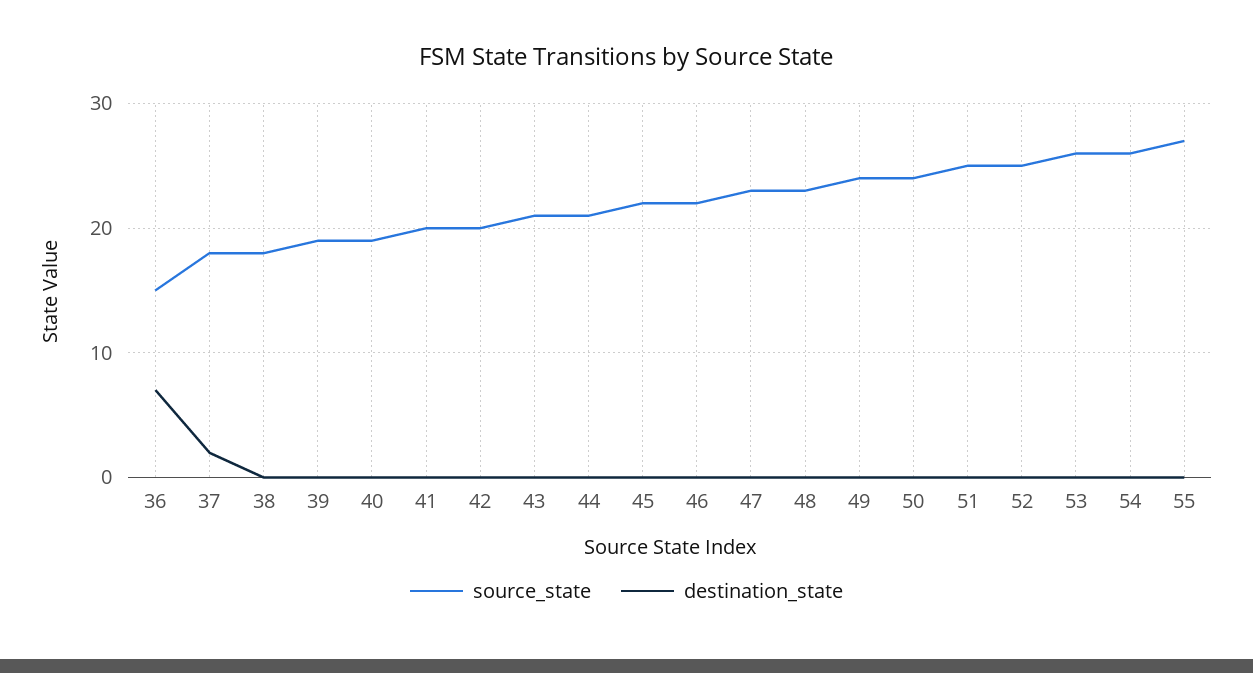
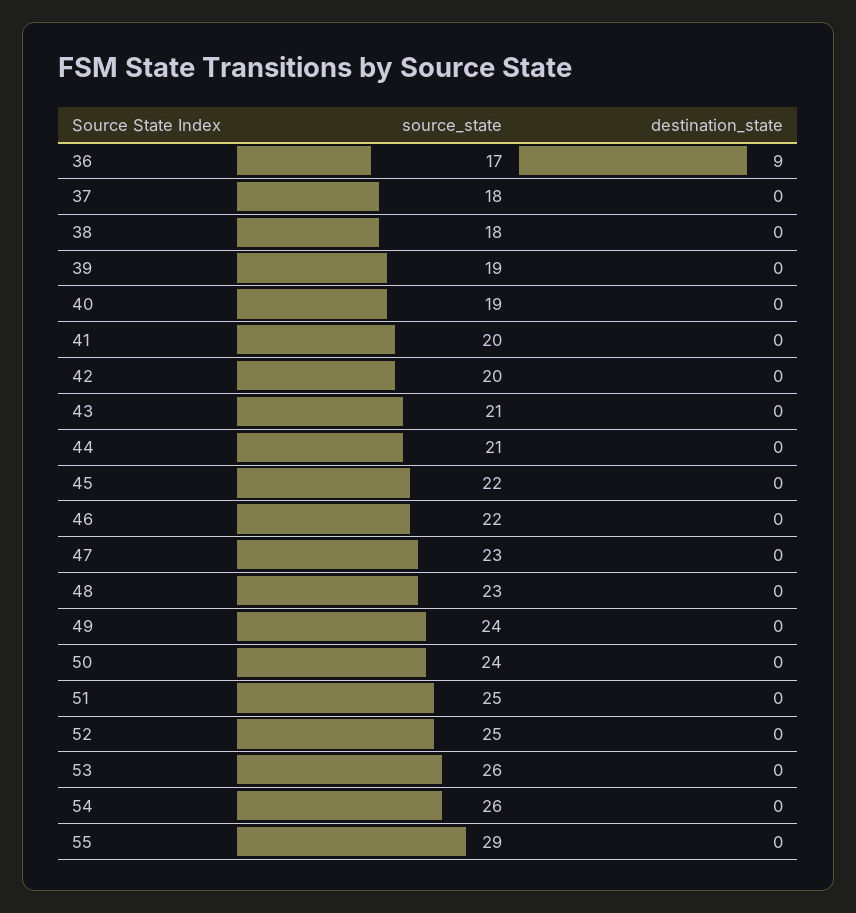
source_state, 36: 15 -> 17
destination_state, 36: 7 -> 9
destination_state, 37: 2 -> 0
source_state, 55: 27 -> 29

